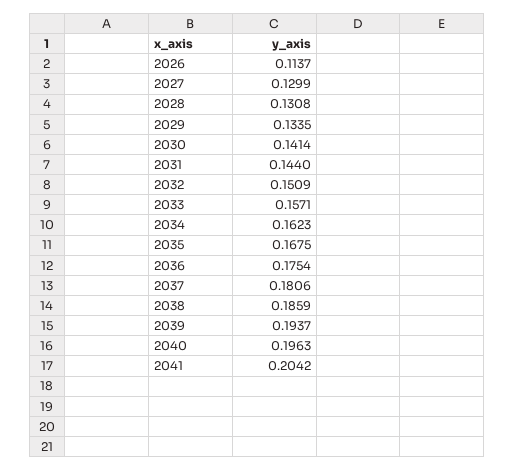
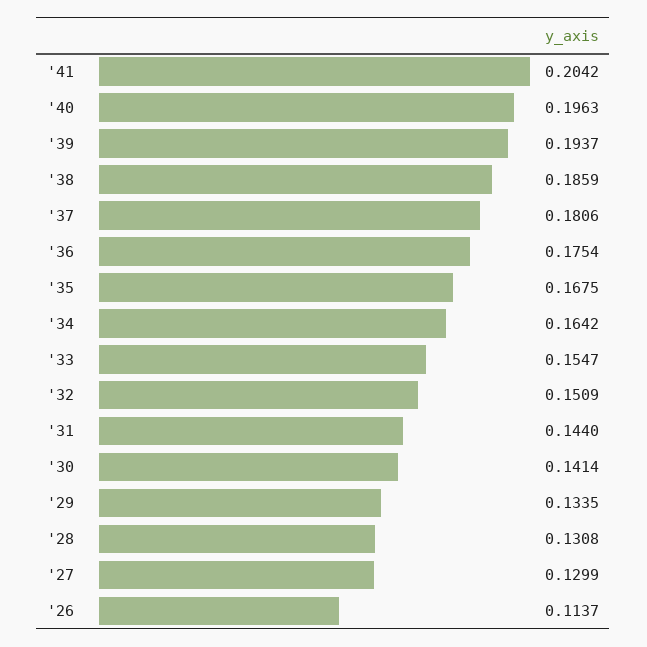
2033: 0.1571 -> 0.1547
2034: 0.1623 -> 0.1642

